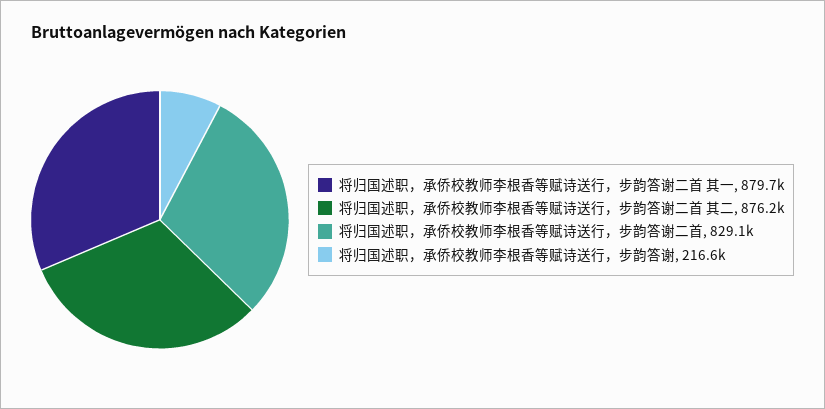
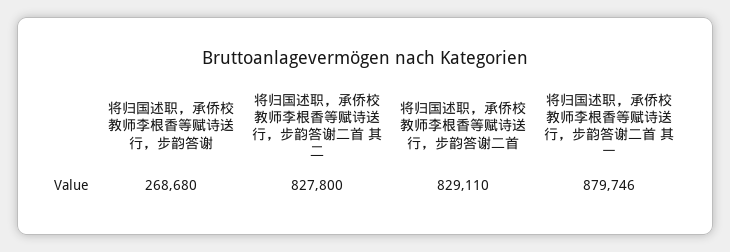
将归国述职，承侨校教师李根香等赋诗送行，步韵答谢二首 其二: 876200 -> 827800
将归国述职，承侨校教师李根香等赋诗送行，步韵答谢: 216600 -> 268680

